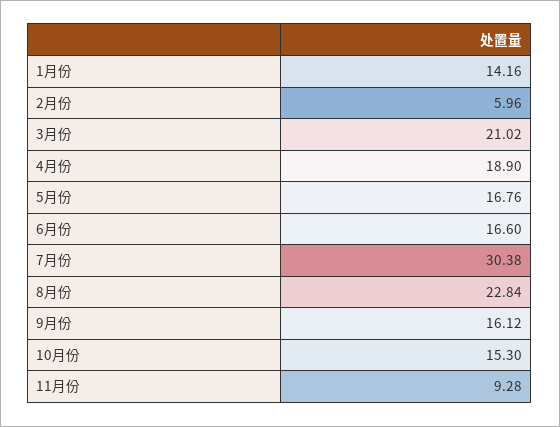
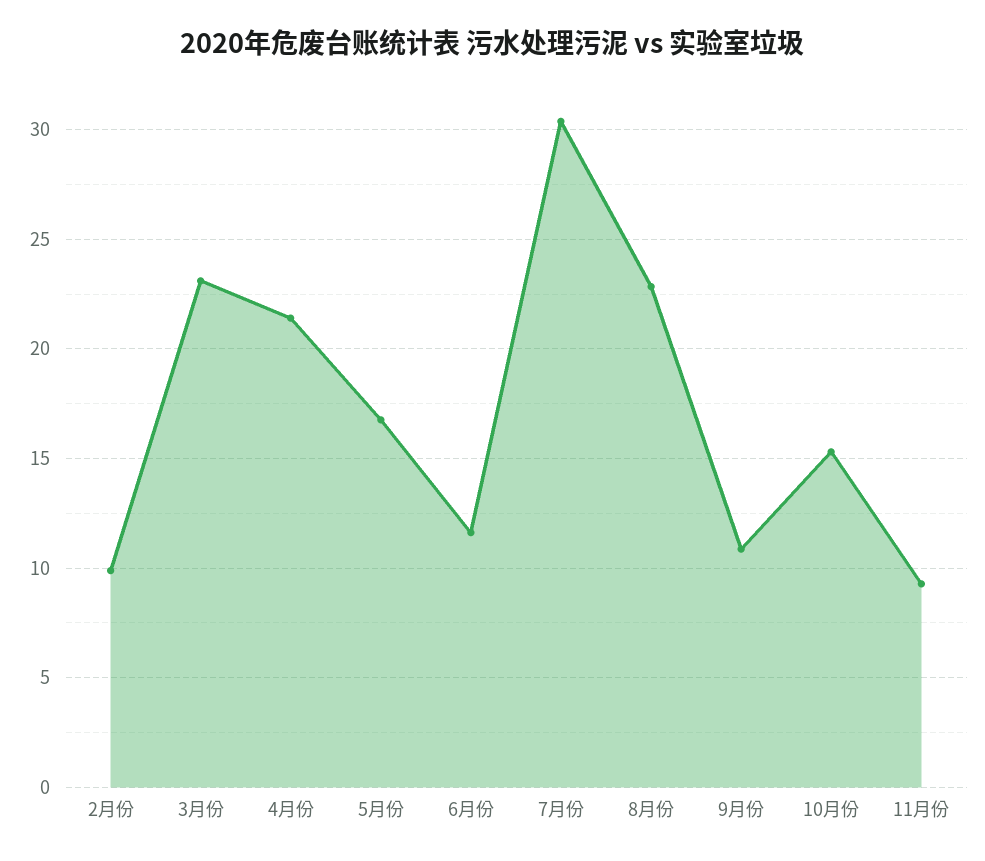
1月份: 14.16 -> none
2月份: 5.96 -> 10
3月份: 21.02 -> 23
4月份: 18.9 -> 21.5
6月份: 16.6 -> 11.5
9月份: 16.12 -> 11

